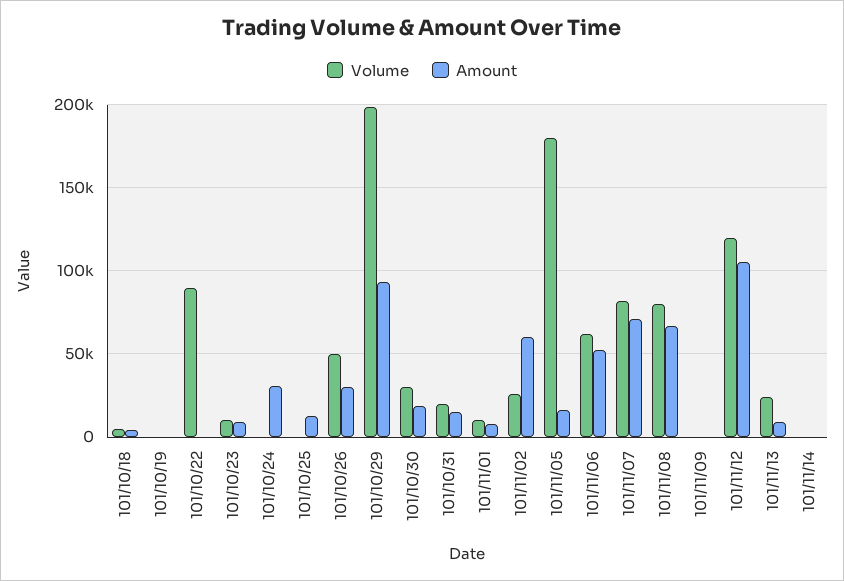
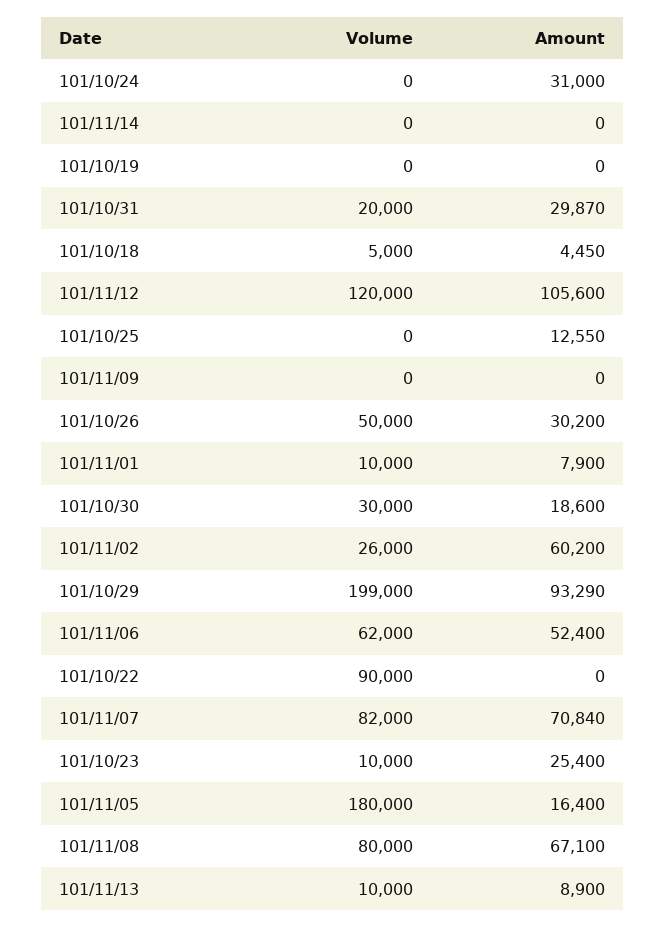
Amount, 101/10/23: 10000 -> 25400
Amount, 101/10/31: 15000 -> 29870
Volume, 101/11/13: 25000 -> 10000

